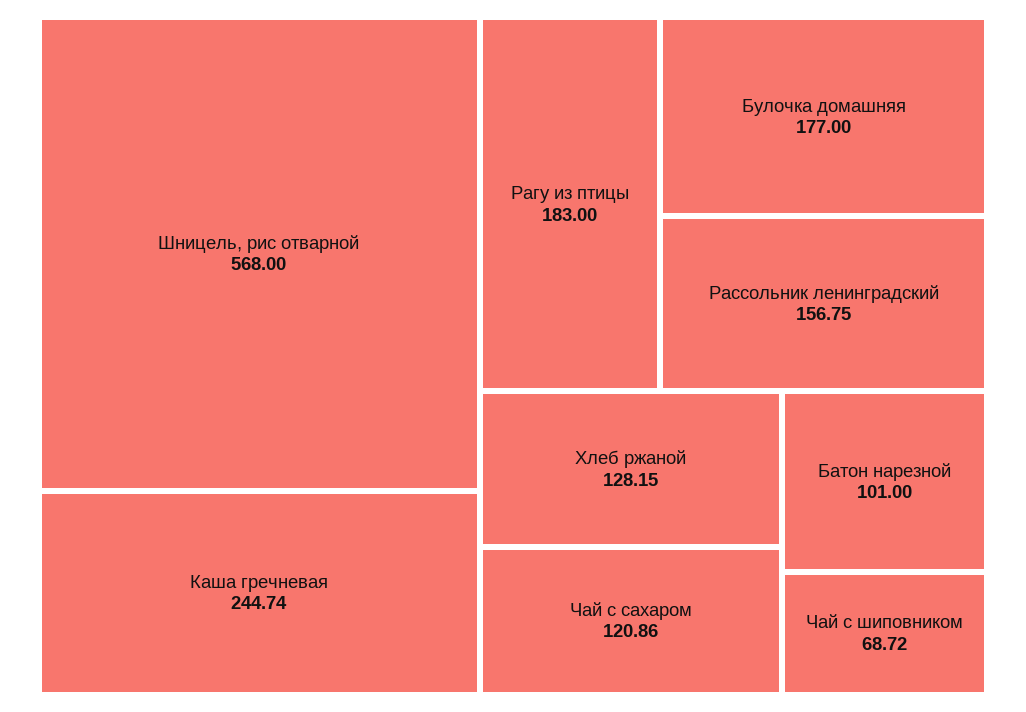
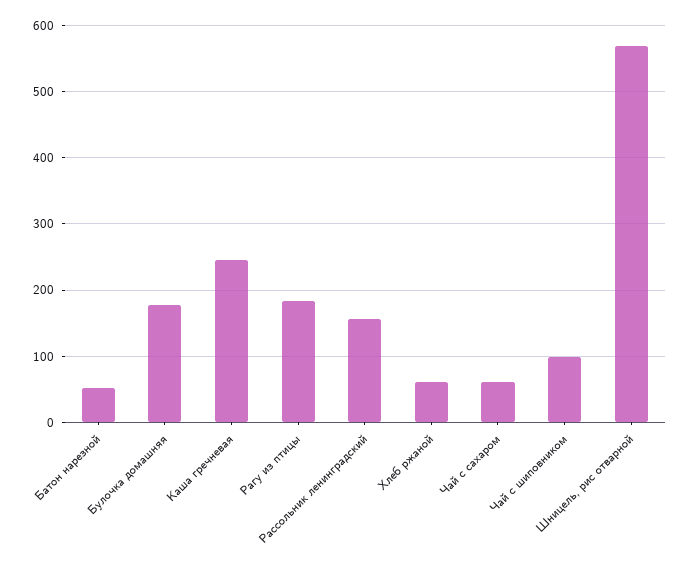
Хлеб ржаной: 128.15 -> 60
Чай с сахаром: 120.86 -> 60
Батон нарезной: 101 -> 50
Чай с шиповником: 68.72 -> 100

